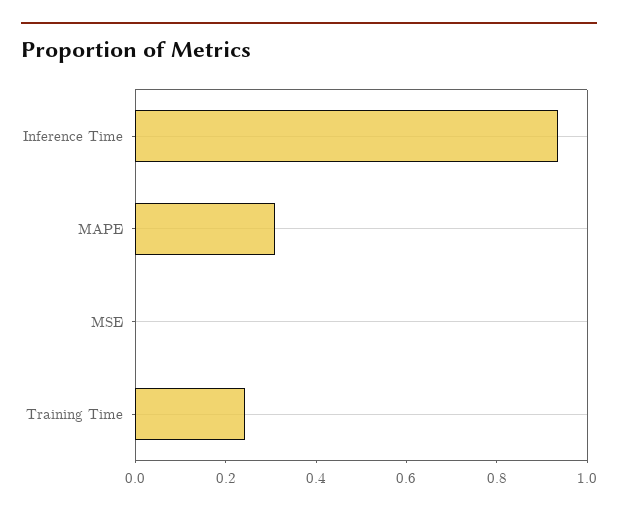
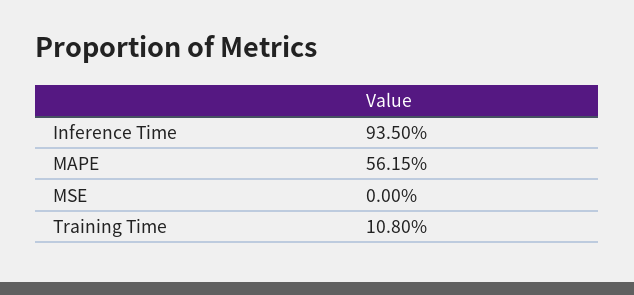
MAPE: 0.3 -> 0.5615
Training Time: 0.25 -> 0.108

